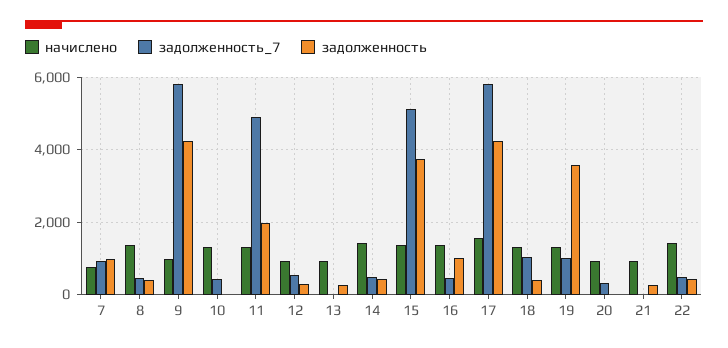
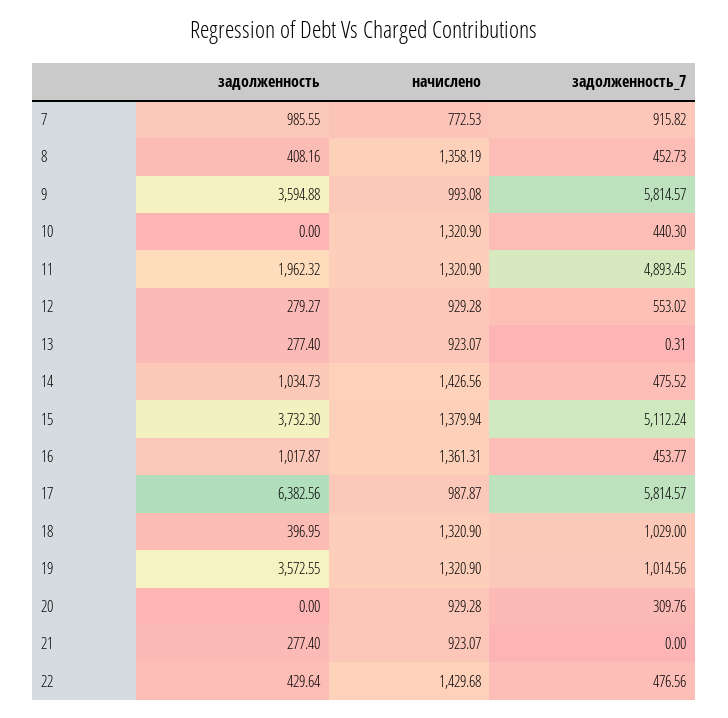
задолженность, 9: 4200 -> 3594.88
задолженность, 14: 400 -> 1034.73
начислено, 17: 1600 -> 987.87
задолженность, 17: 4200 -> 6382.56

